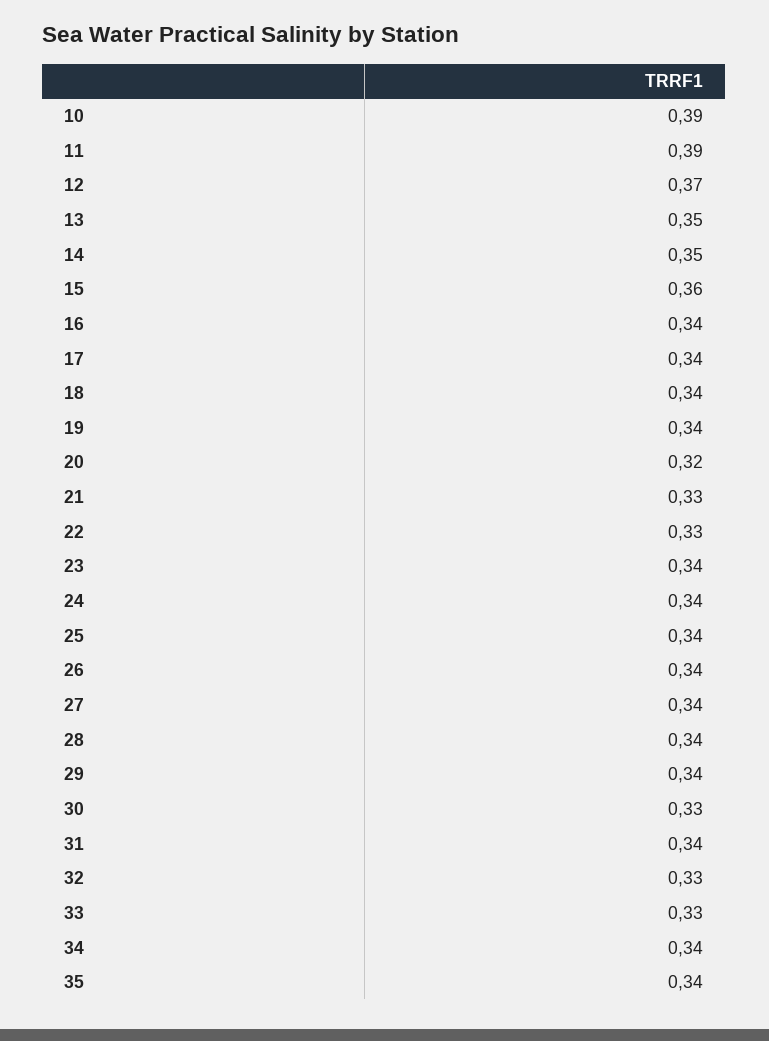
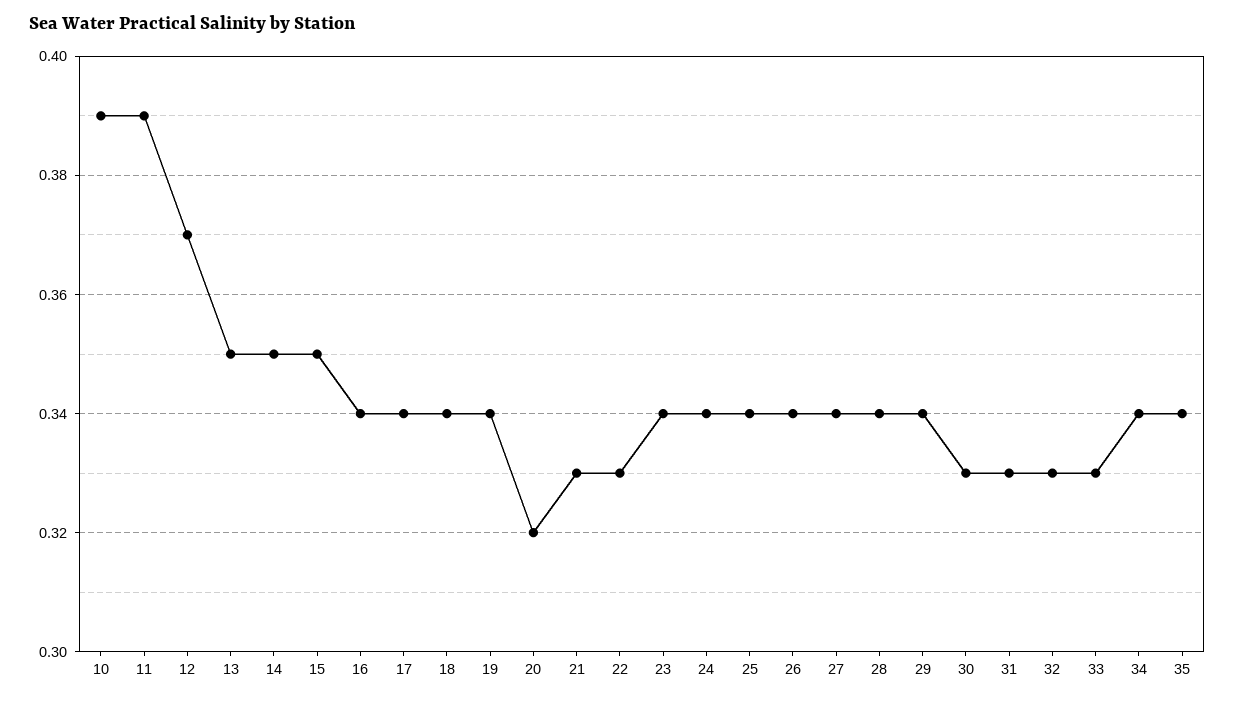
15: 0.36 -> 0.35
31: 0.34 -> 0.33

